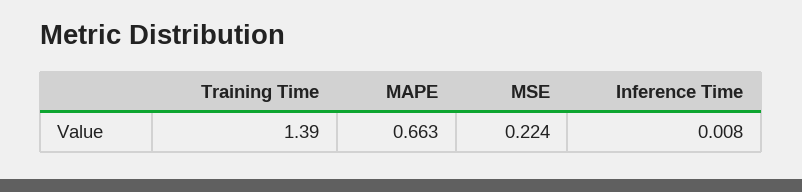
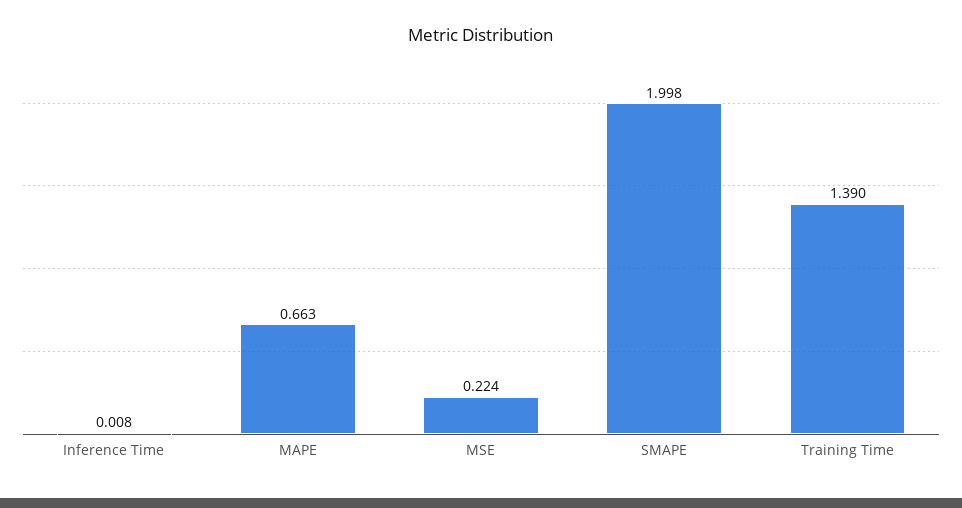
SMAPE: none -> 1.998

